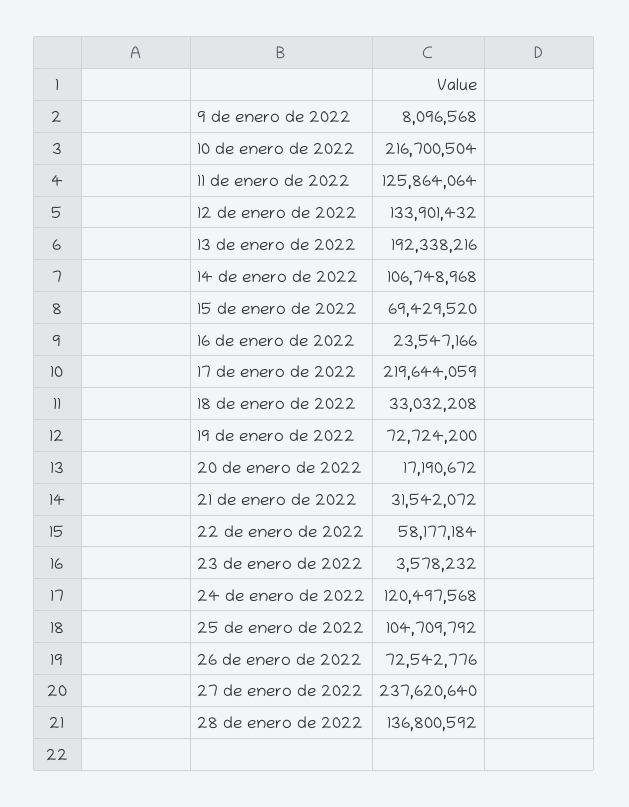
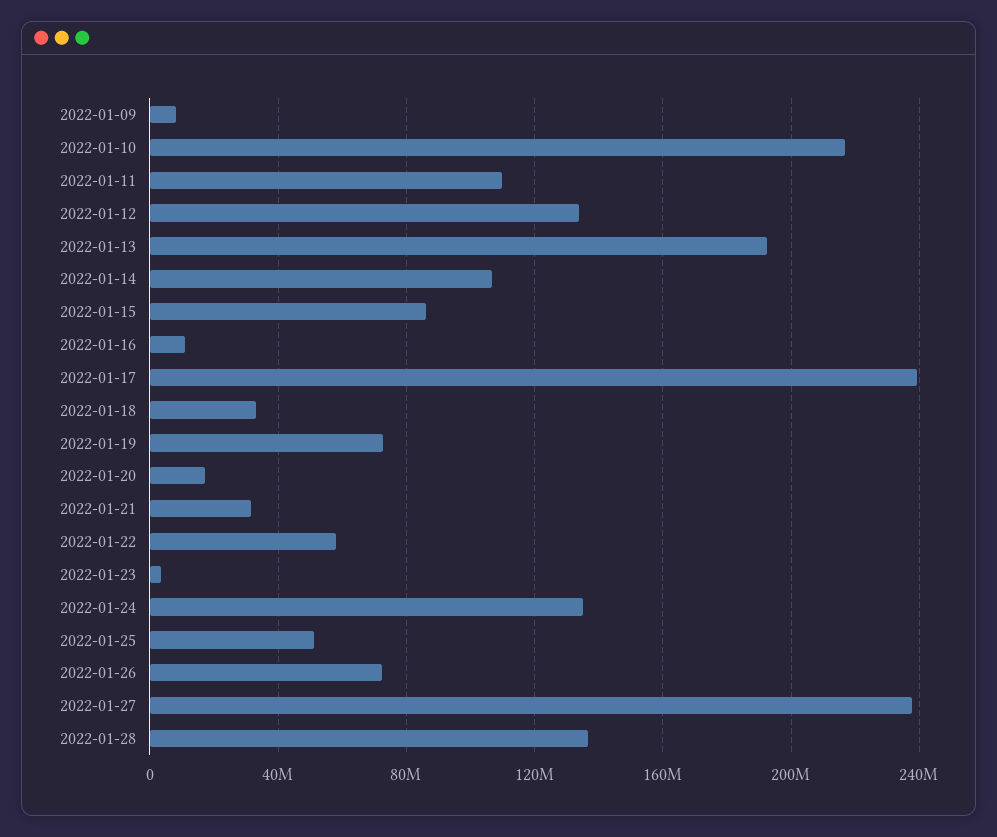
11 de enero de 2022: 125864064 -> 110000000
15 de enero de 2022: 69429520 -> 85000000
16 de enero de 2022: 23547166 -> 10000000
17 de enero de 2022: 219644059 -> 240000000
24 de enero de 2022: 120497568 -> 135000000
25 de enero de 2022: 104709792 -> 50000000

